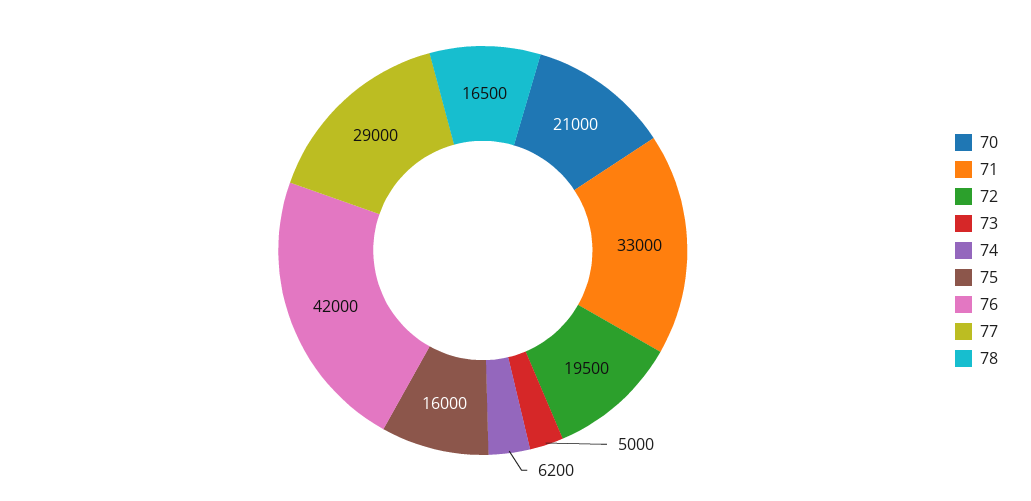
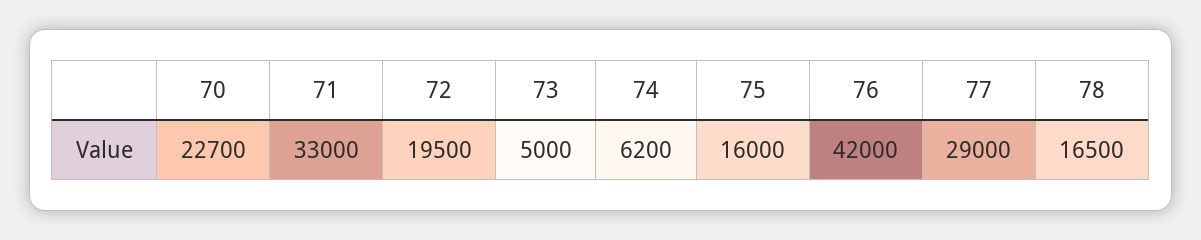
70: 21000 -> 22700

